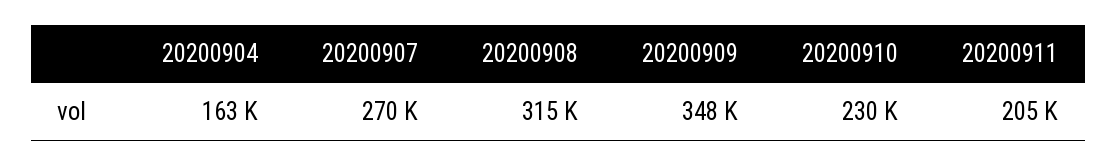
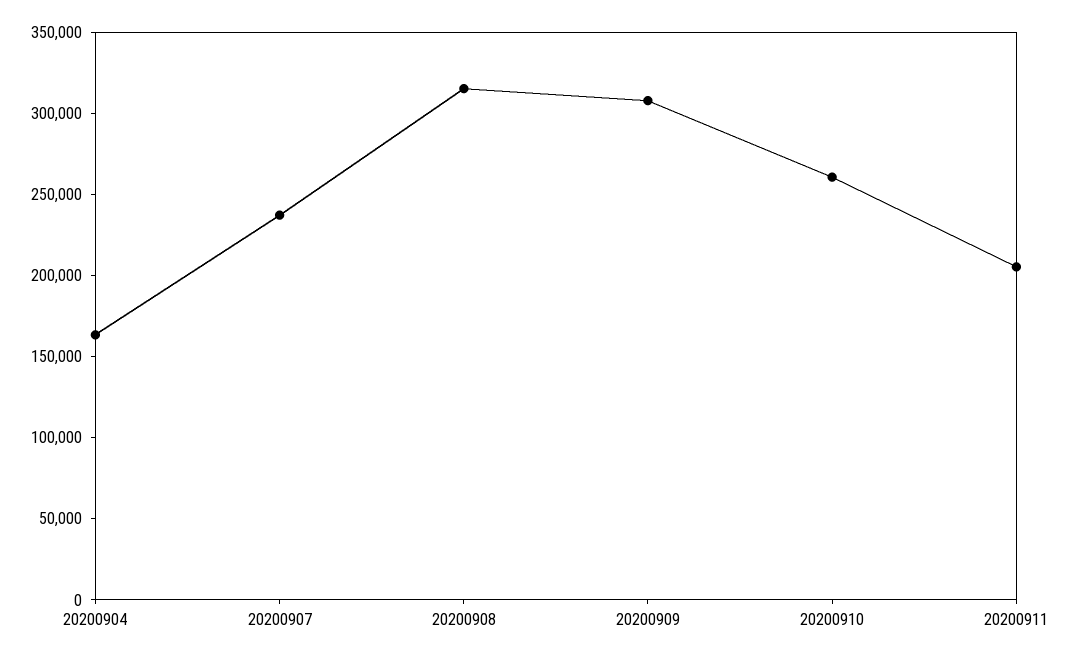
20200907: 270000 -> 240000
20200909: 348000 -> 310000
20200910: 230000 -> 260000

